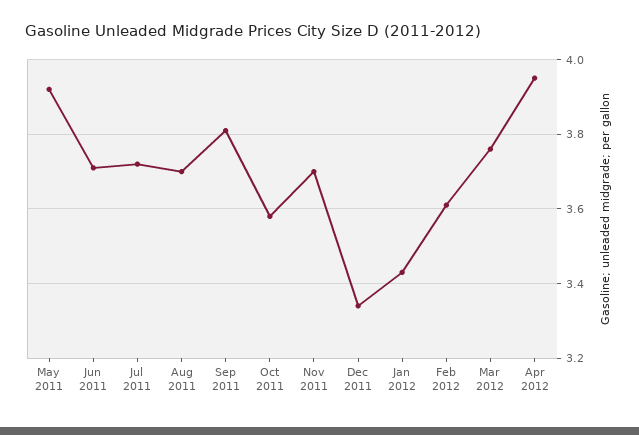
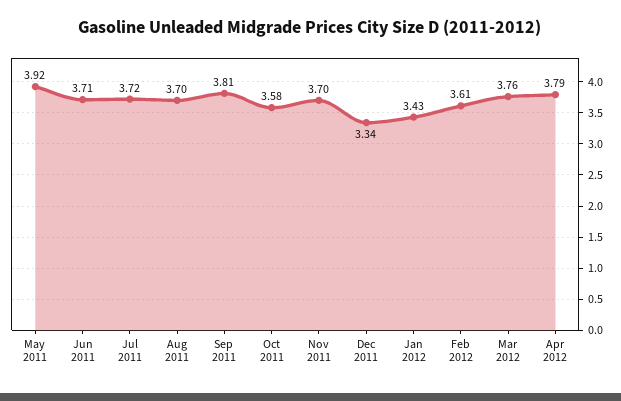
Apr 2012: 3.95 -> 3.79

